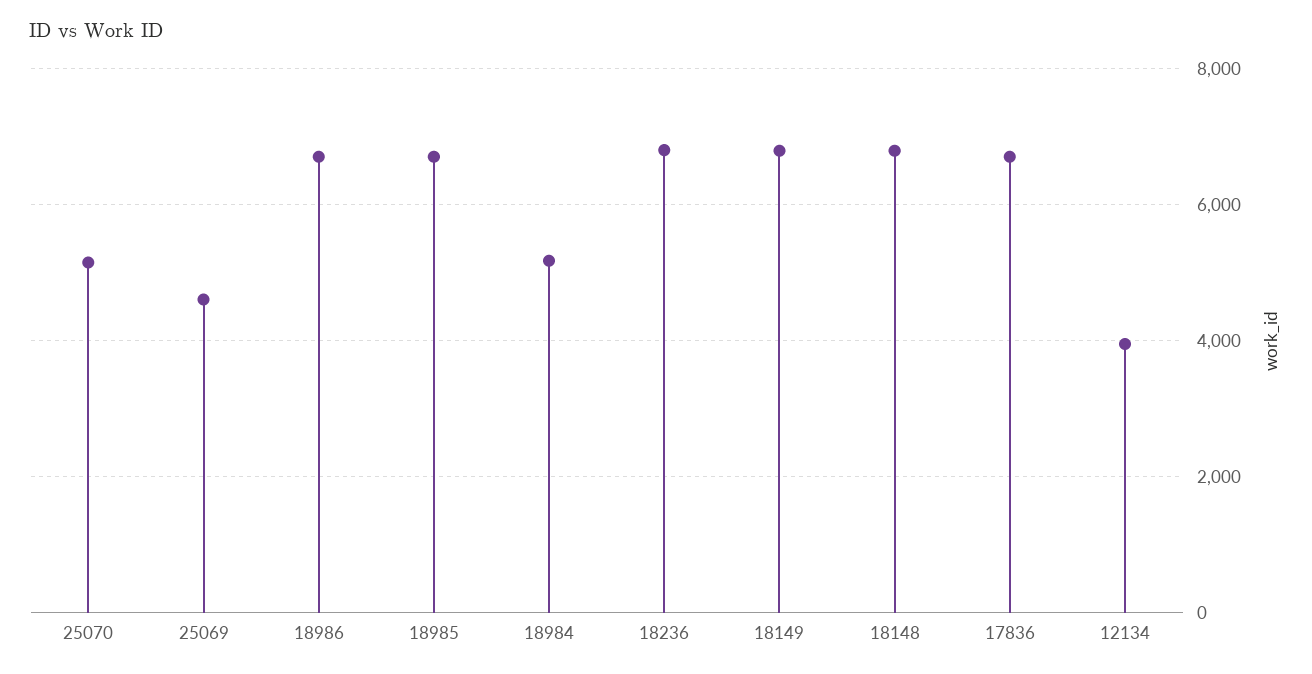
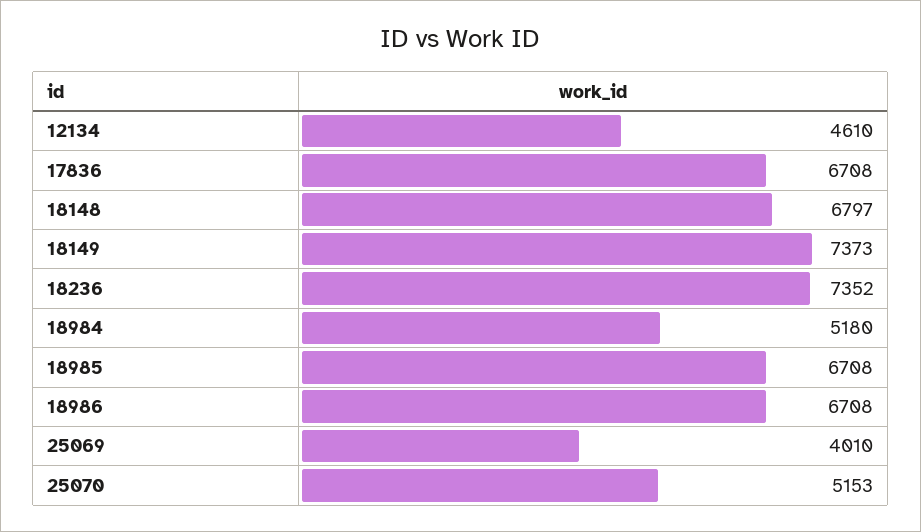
25069: 4600 -> 4010
18236: 6800 -> 7352
18149: 6800 -> 7373
12134: 4000 -> 4610

